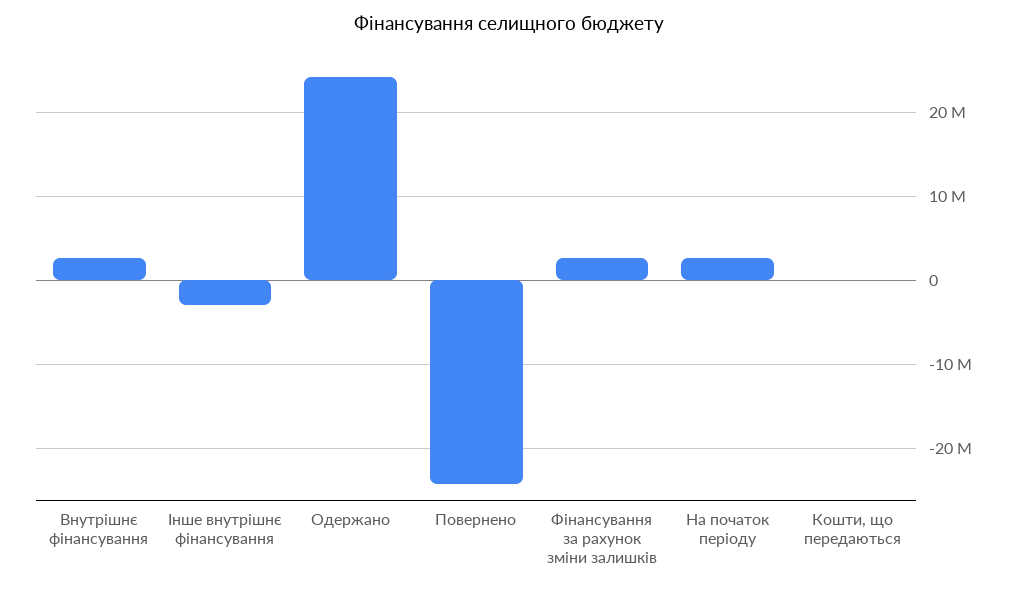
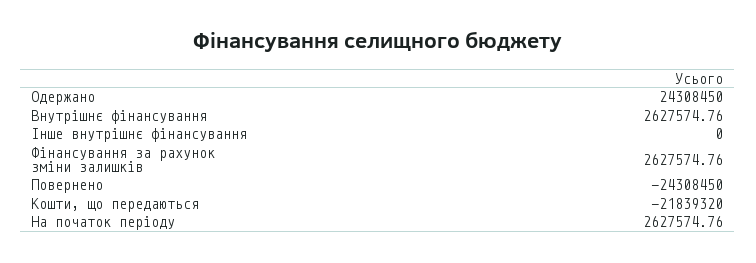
Інше внутрішнє фінансування: -3000000 -> 0
Кошти, що передаються: 0 -> -21839320

